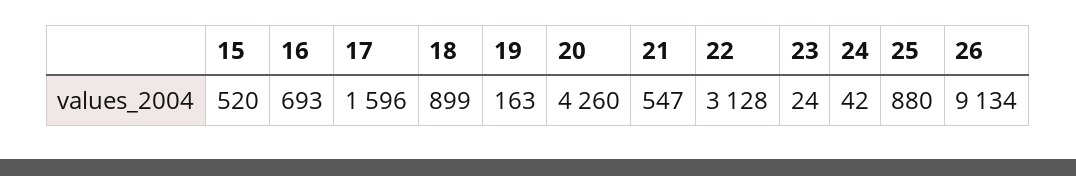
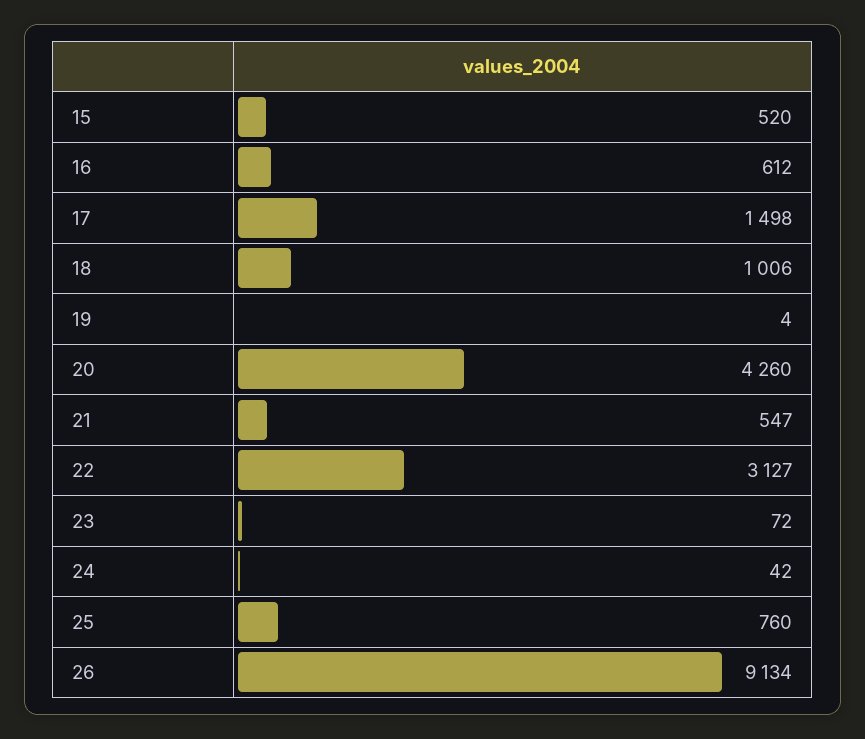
16: 693 -> 612
17: 1596 -> 1498
18: 899 -> 1006
19: 163 -> 4
22: 3128 -> 3127
23: 24 -> 72
25: 880 -> 760

